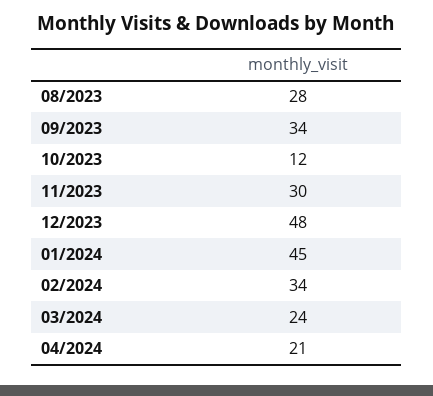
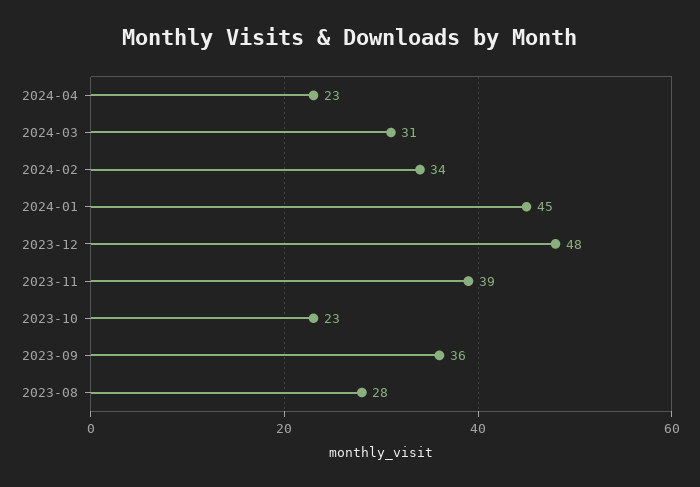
09/2023: 34 -> 36
10/2023: 12 -> 23
11/2023: 30 -> 39
03/2024: 24 -> 31
04/2024: 21 -> 23

